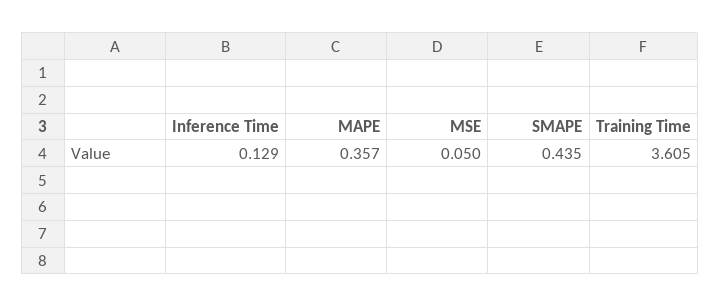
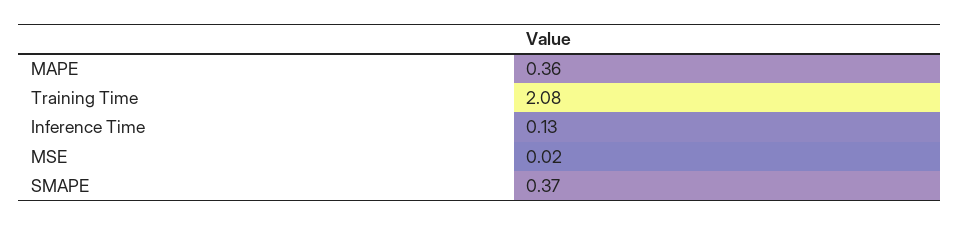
MSE: 0.05 -> 0.02
SMAPE: 0.435 -> 0.37
Training Time: 3.605 -> 2.08

